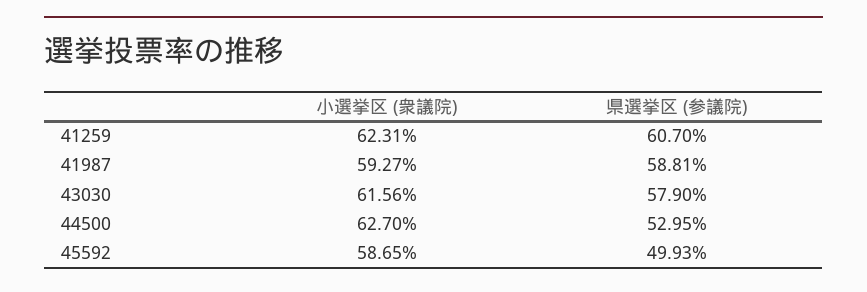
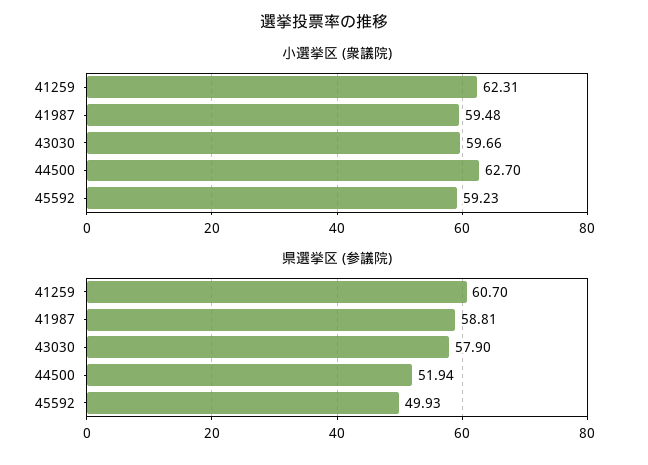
小選挙区 (衆議院), 41987: 59.27 -> 59.48
小選挙区 (衆議院), 43030: 61.56 -> 59.66
県選挙区 (参議院), 44500: 52.95 -> 51.94
小選挙区 (衆議院), 45592: 58.65 -> 59.23

